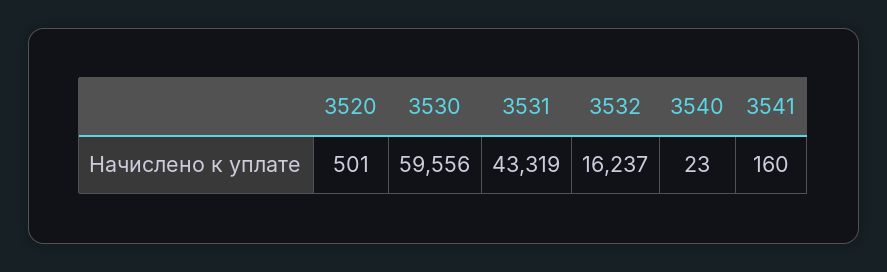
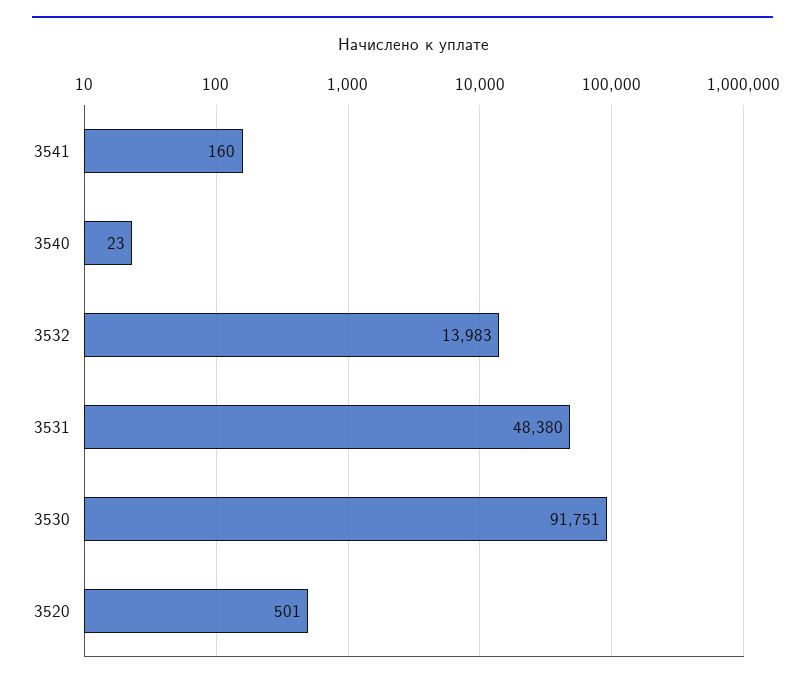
3530: 59556 -> 91751
3531: 43319 -> 48380
3532: 16237 -> 13983

